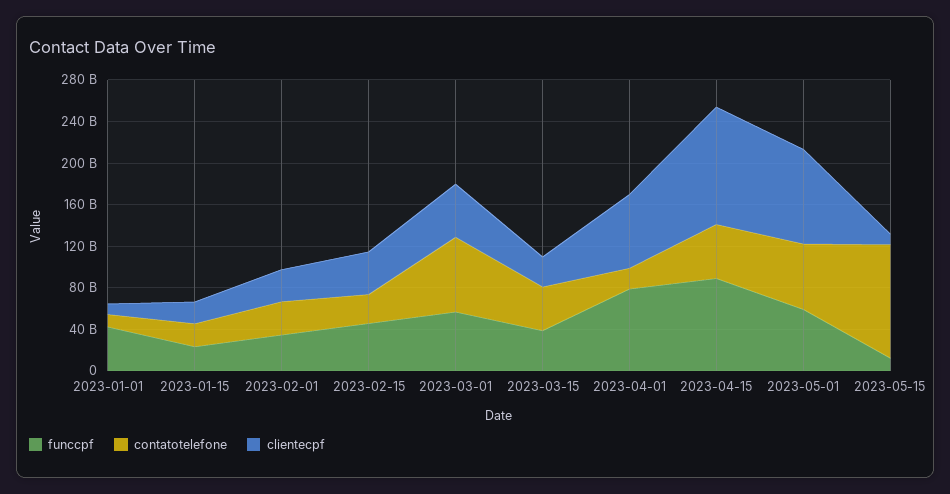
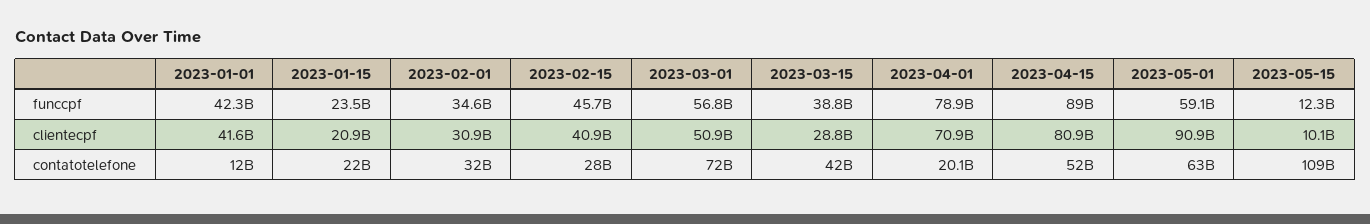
clientecpf, 2023-01-01: 10000000000 -> 41600000000
clientecpf, 2023-04-15: 110000000000 -> 80900000000

